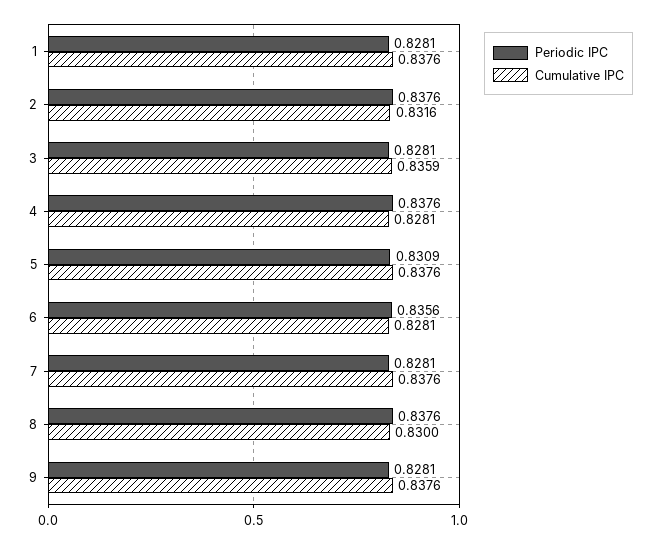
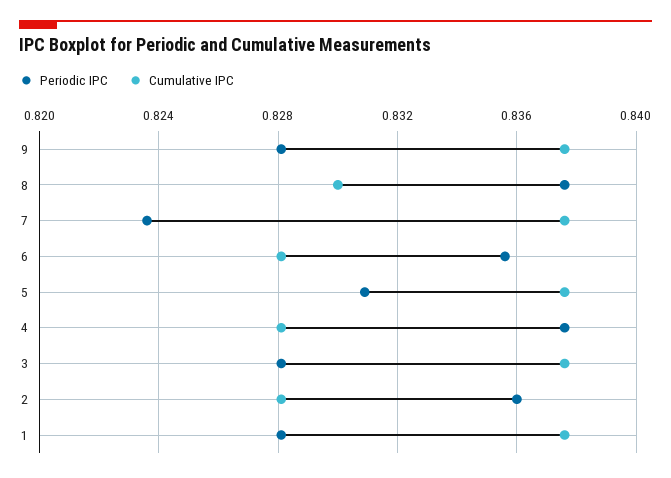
Periodic IPC, 2: 0.8376 -> 0.836
Cumulative IPC, 2: 0.8316 -> 0.828
Cumulative IPC, 3: 0.8359 -> 0.8375
Periodic IPC, 7: 0.8281 -> 0.8235

